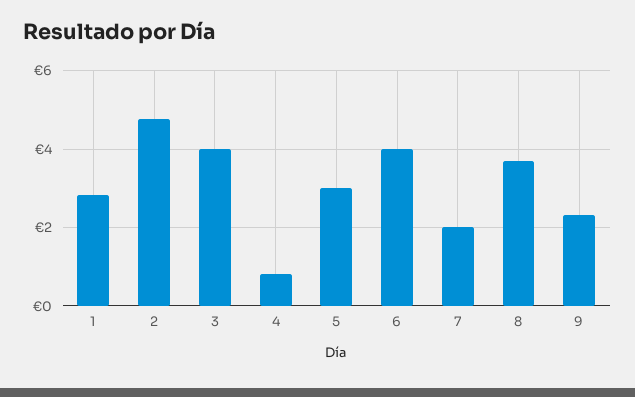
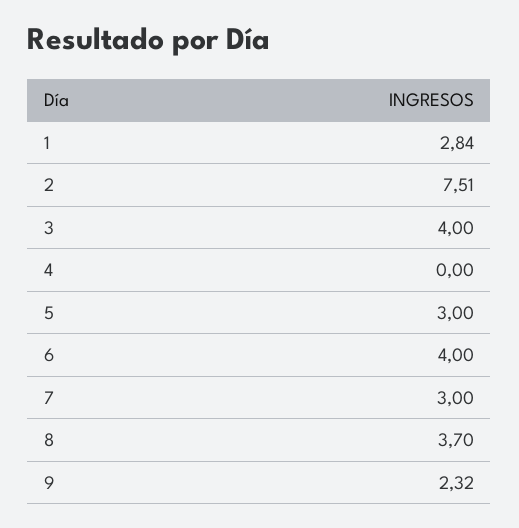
2: 4.8 -> 7.51
4: 0.8 -> 0
7: 2 -> 3

